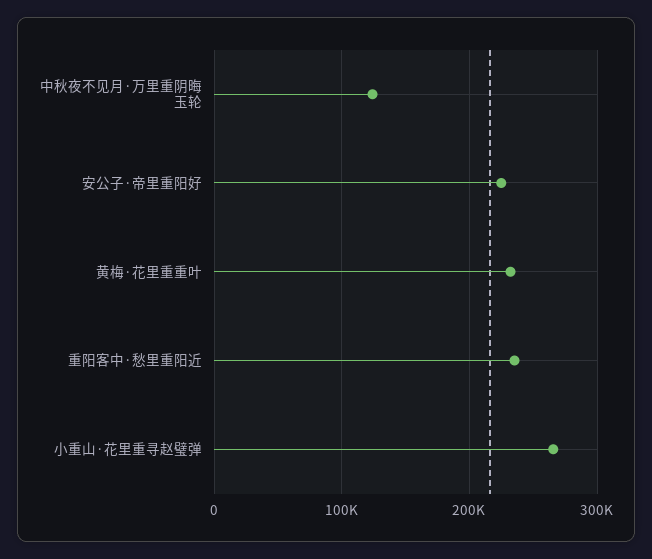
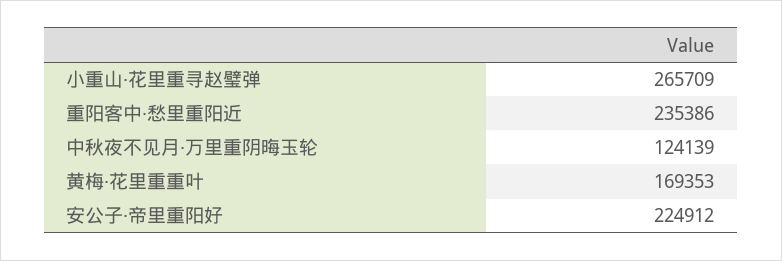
黄梅·花里重重叶: 230000 -> 169353

